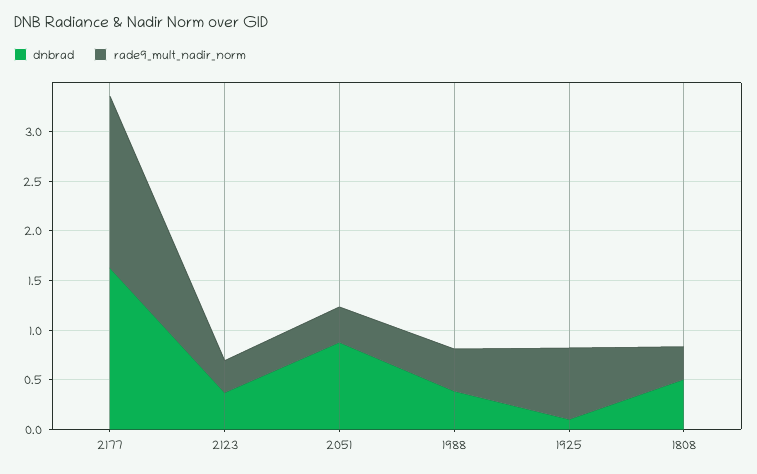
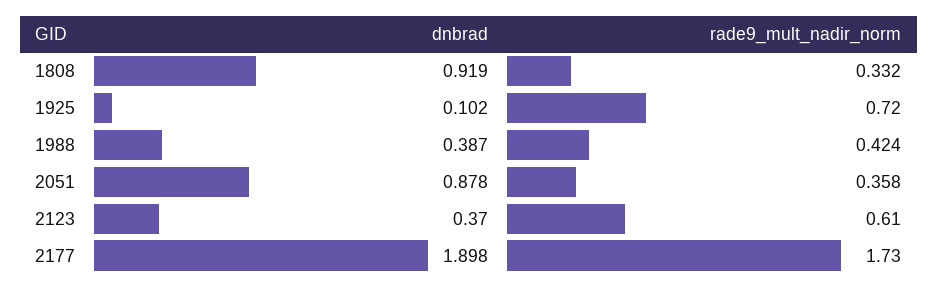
dnbrad, 2177: 1.6 -> 1.898
rade9_mult_nadir_norm, 2123: 0.3 -> 0.61
dnbrad, 1808: 0.5 -> 0.919

